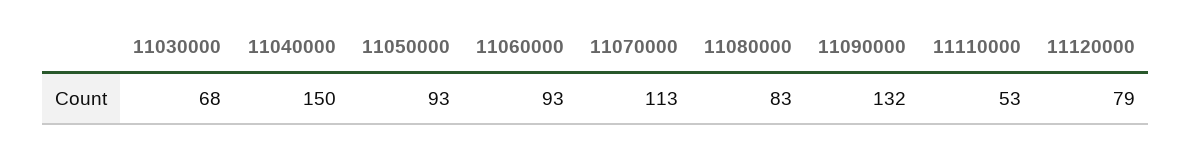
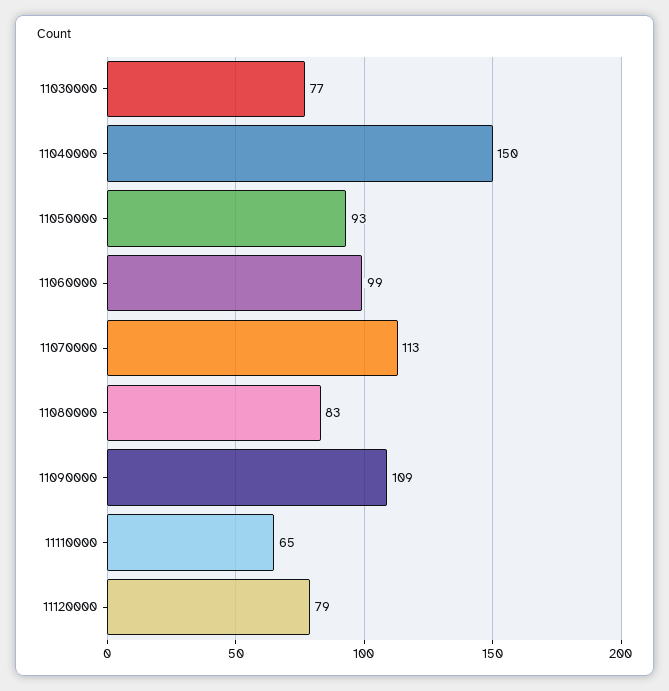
11030000: 68 -> 77
11060000: 93 -> 99
11090000: 132 -> 109
11110000: 53 -> 65

